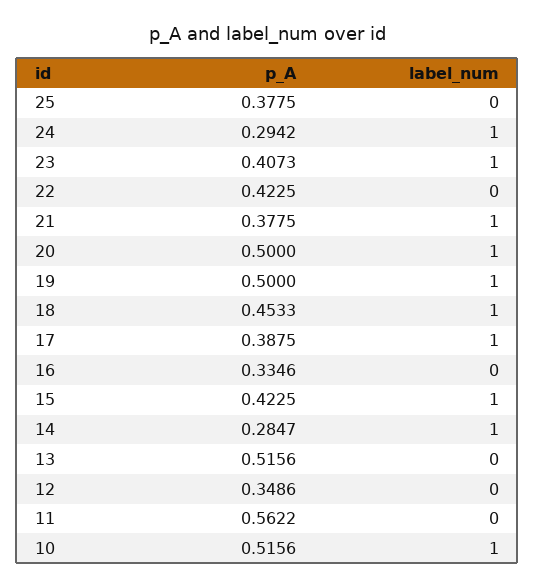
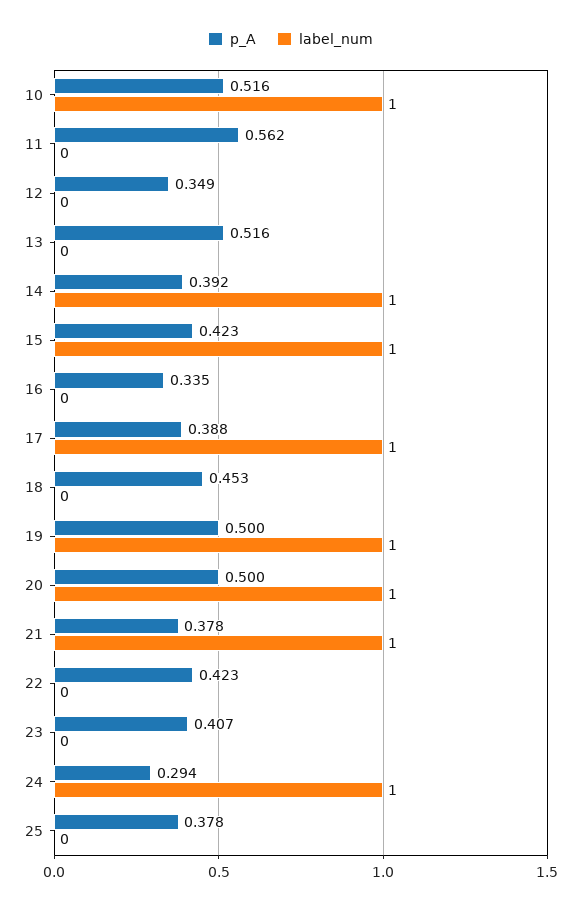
label_num, 23: 1 -> 0
label_num, 18: 1 -> 0
p_A, 14: 0.2847 -> 0.392

